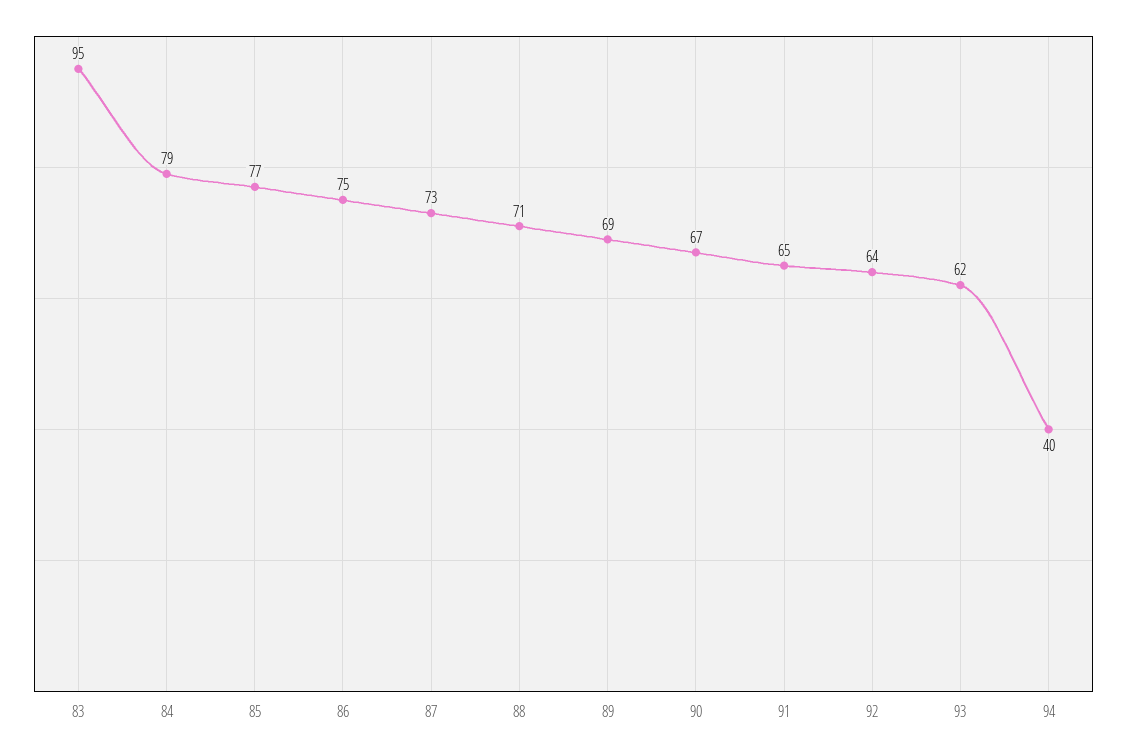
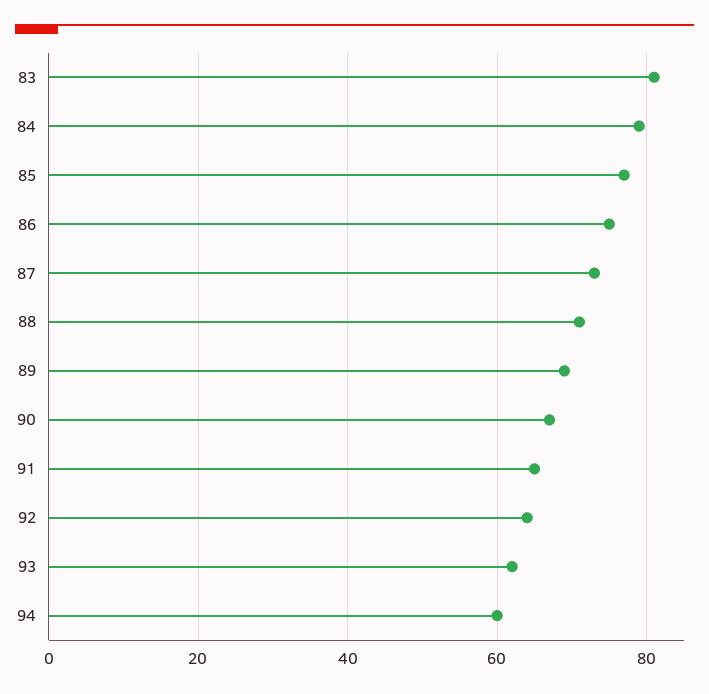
83: 95 -> 80
94: 40 -> 60

